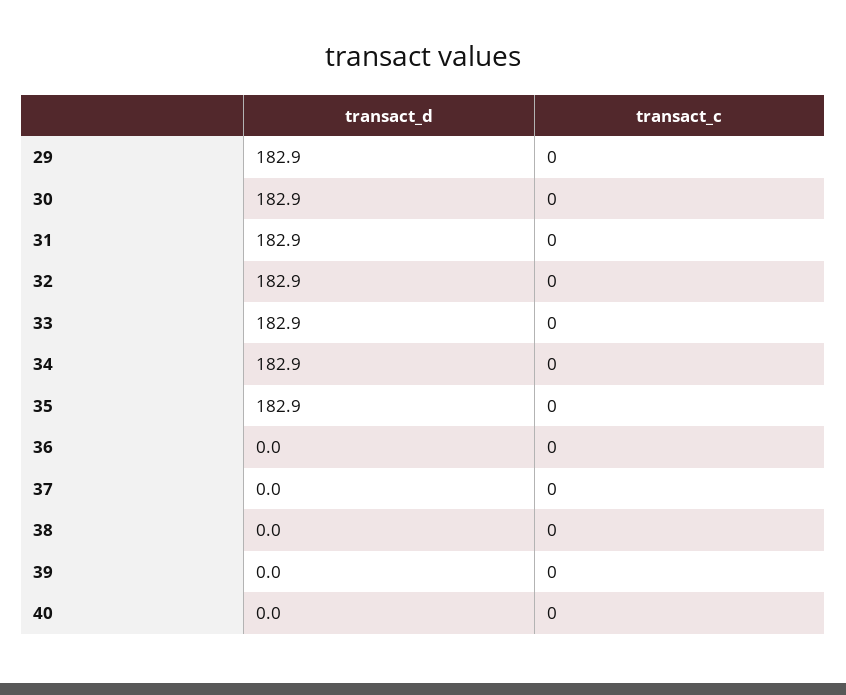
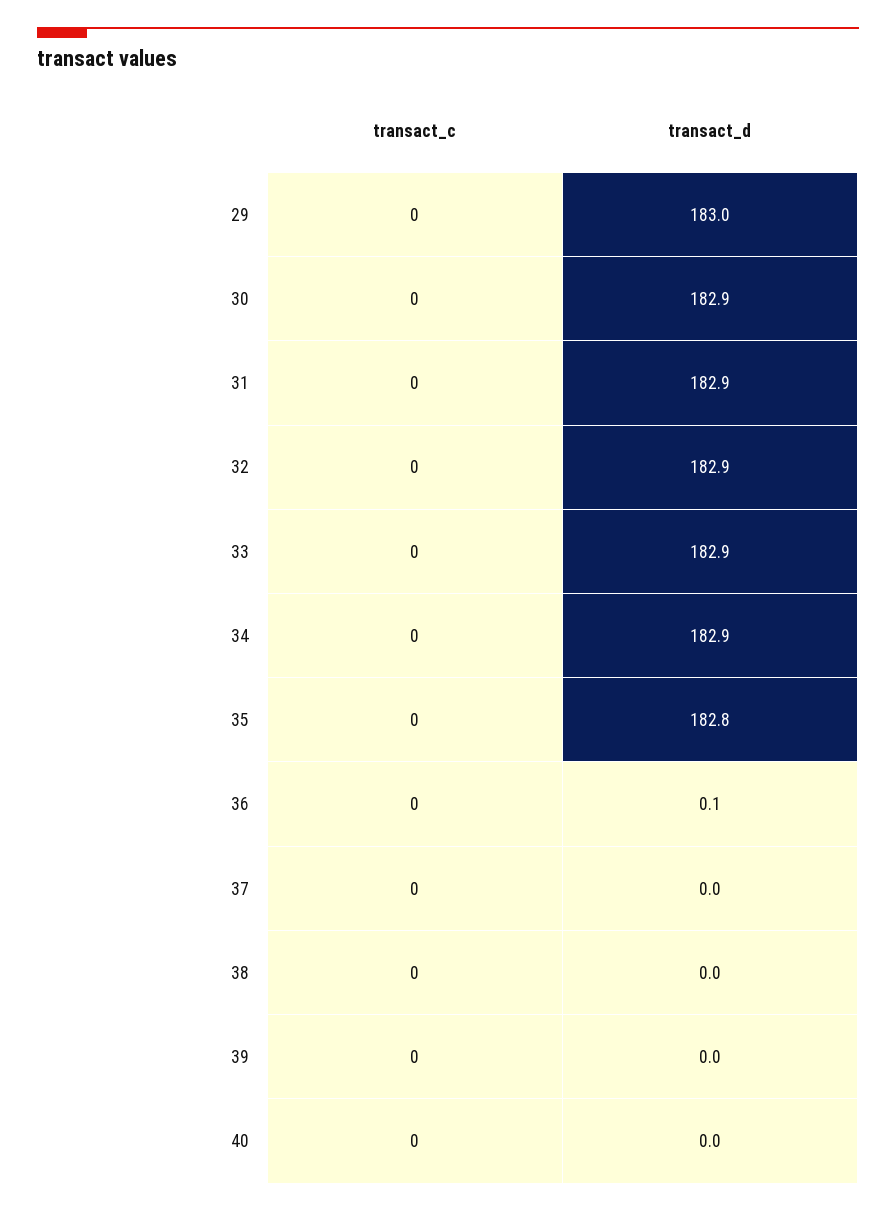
transact_d, 29: 182.9 -> 183
transact_d, 35: 182.9 -> 182.8
transact_d, 36: 0 -> 0.1

